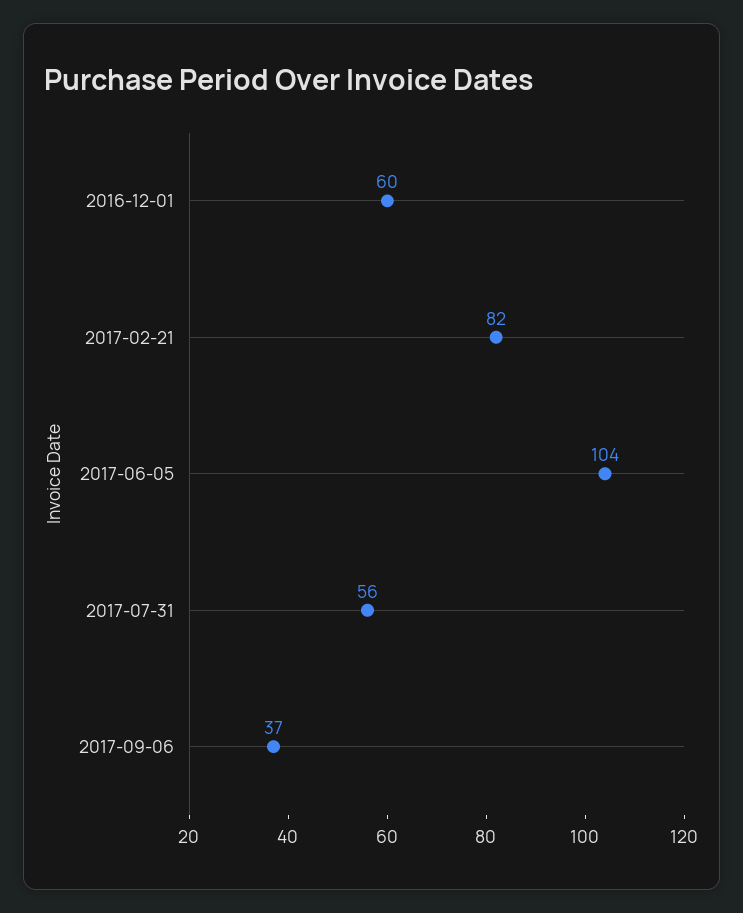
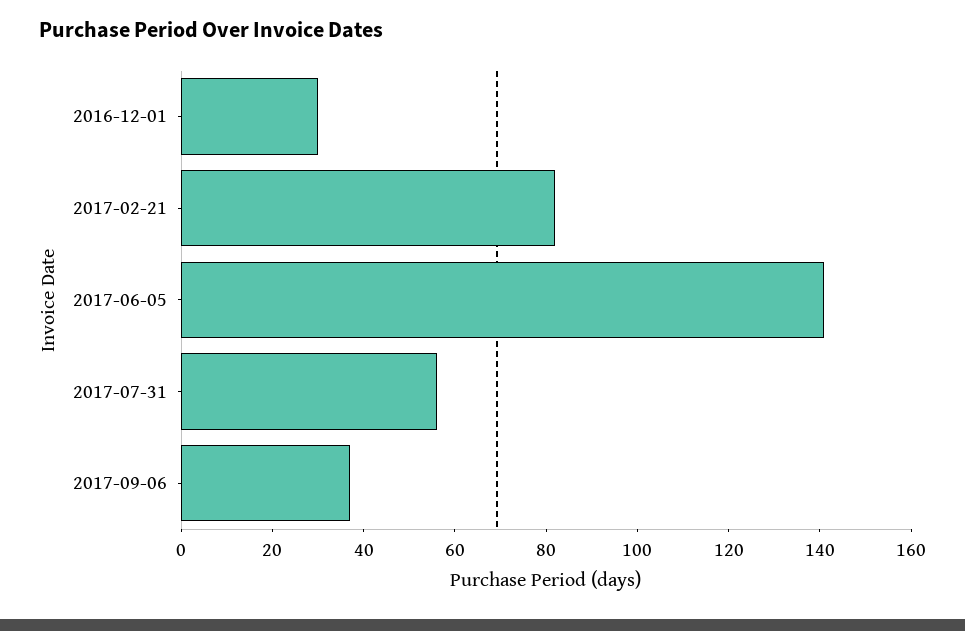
2016-12-01: 60 -> 30
2017-06-05: 104 -> 140

